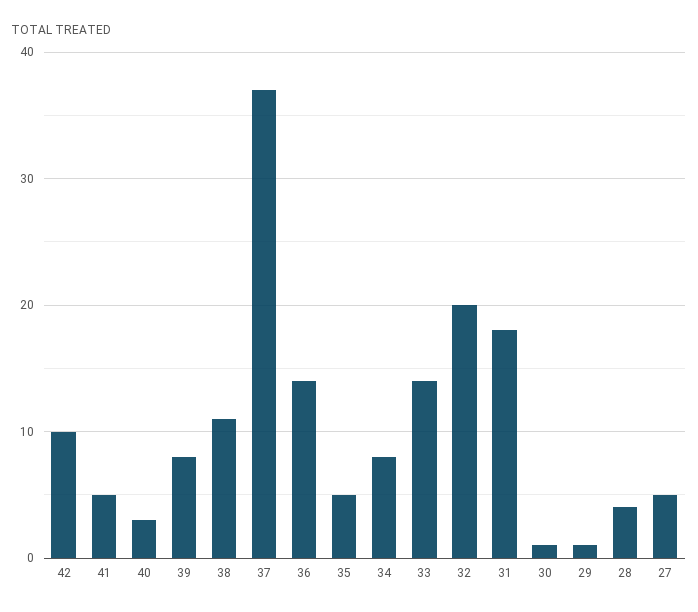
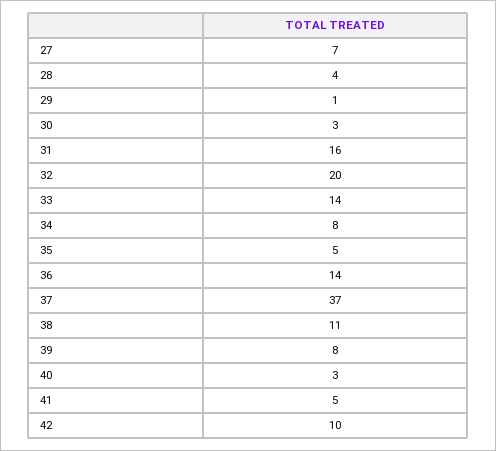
31: 18 -> 16
30: 1 -> 3
27: 5 -> 7

